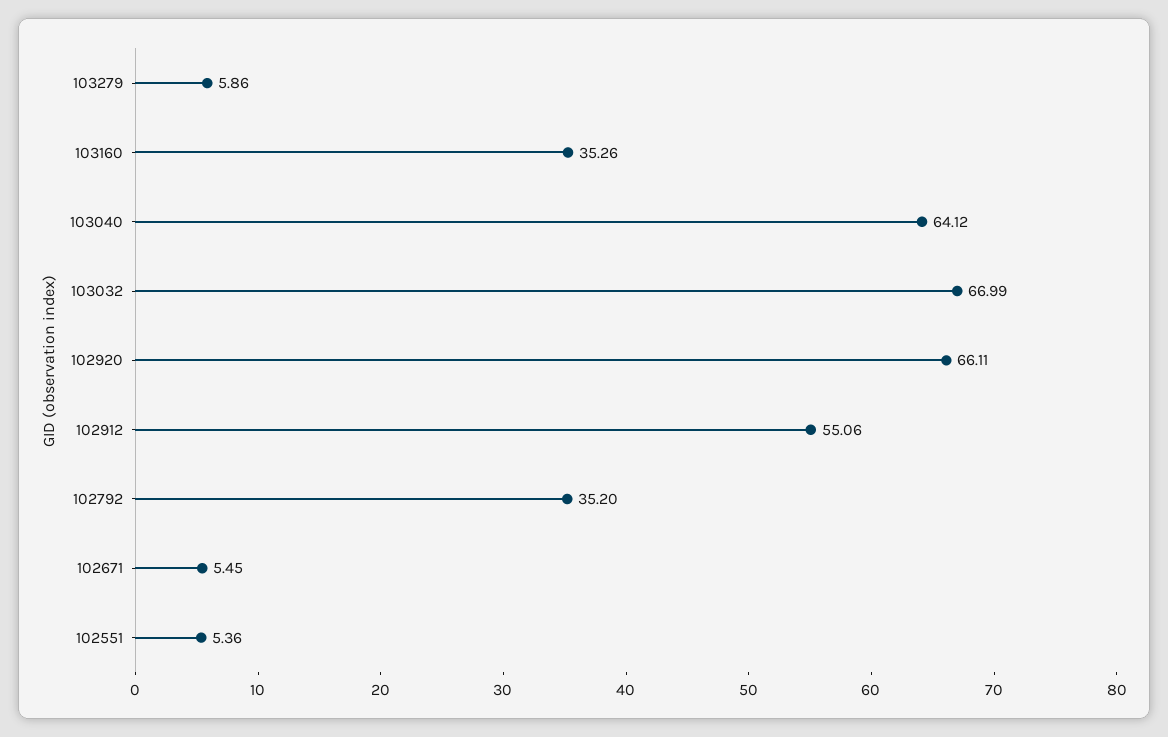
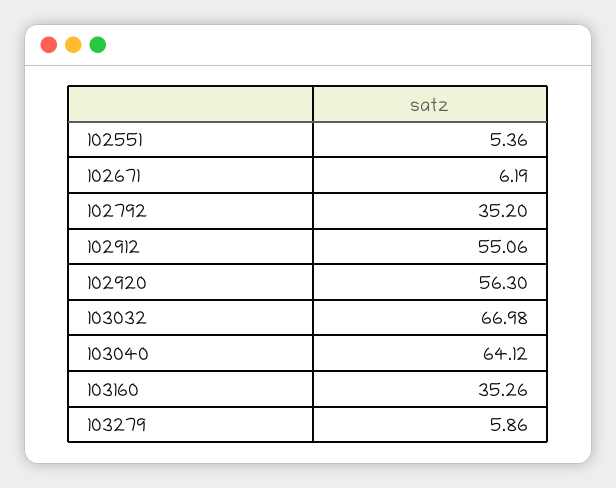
103032: 66.99 -> 66.98
102920: 66.11 -> 56.3
102671: 5.45 -> 6.19

